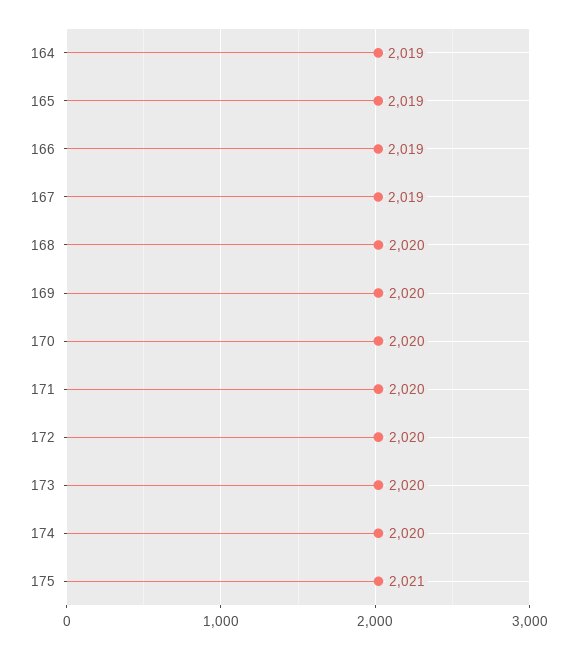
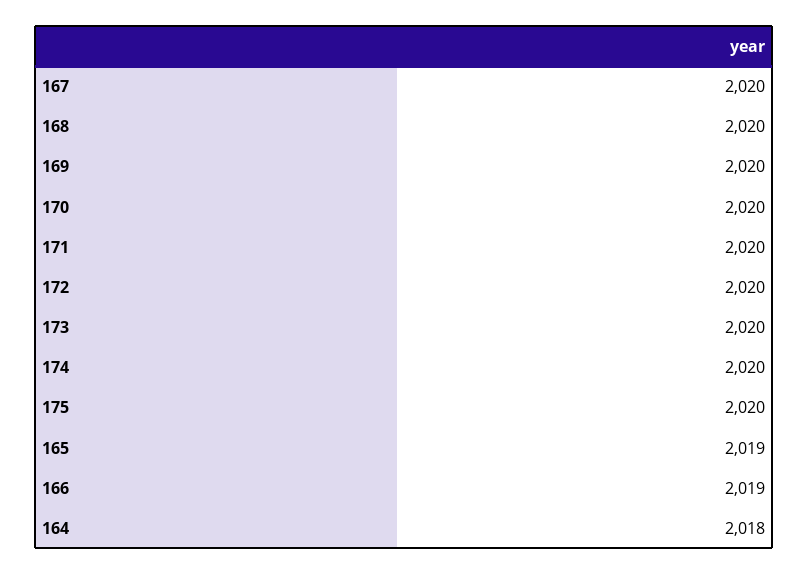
164: 2019 -> 2018
167: 2019 -> 2020
175: 2021 -> 2020

